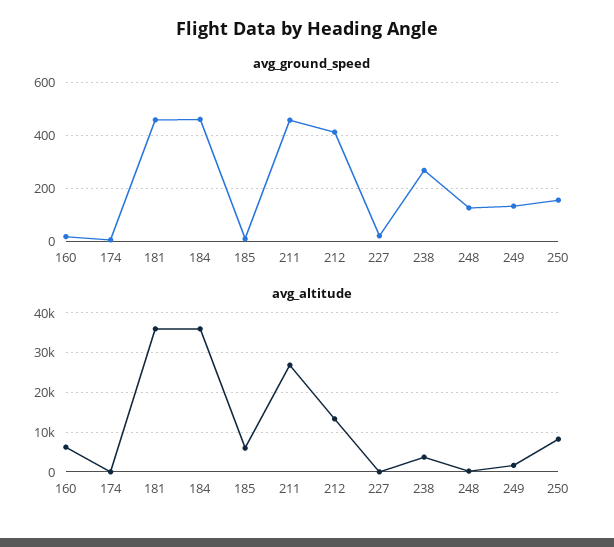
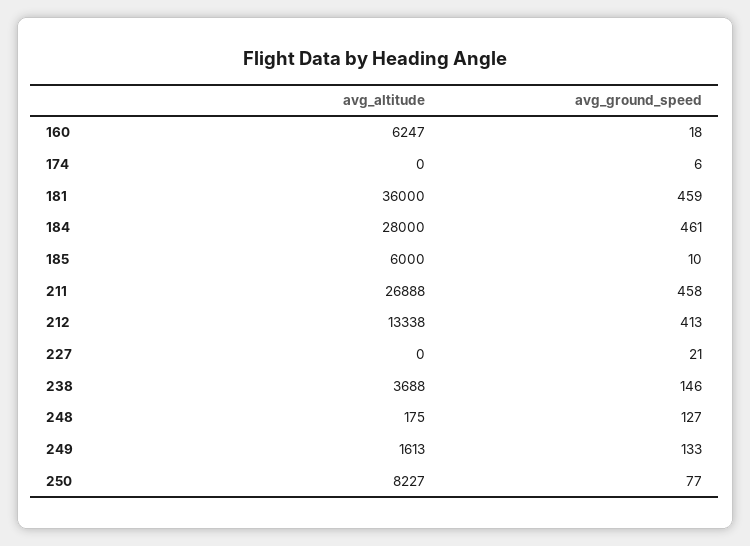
avg_ground_speed, 238: 275 -> 146
avg_ground_speed, 250: 150 -> 77
avg_altitude, 184: 36000 -> 28000

